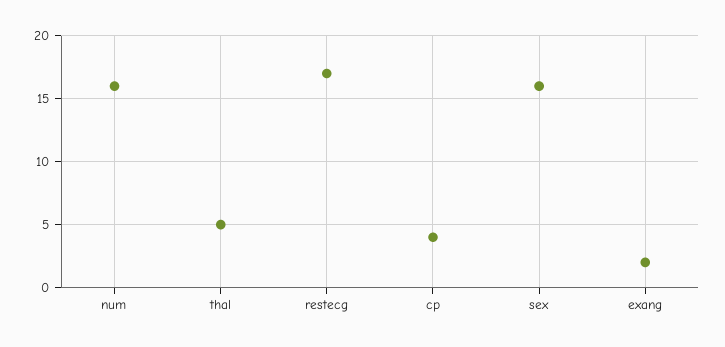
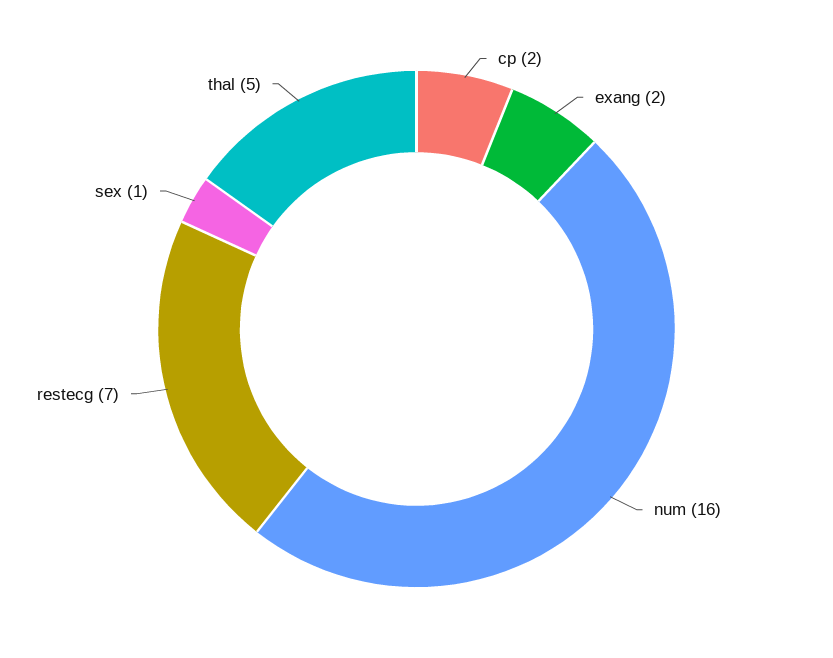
restecg: 17 -> 7
cp: 4 -> 2
sex: 16 -> 1

